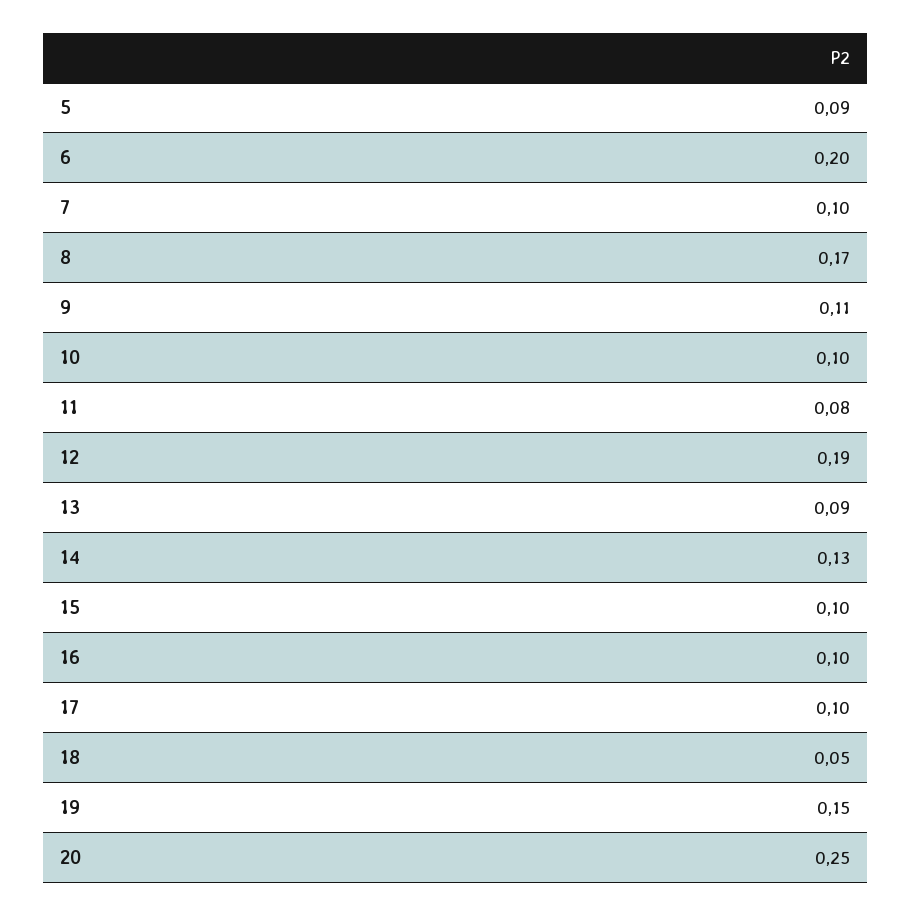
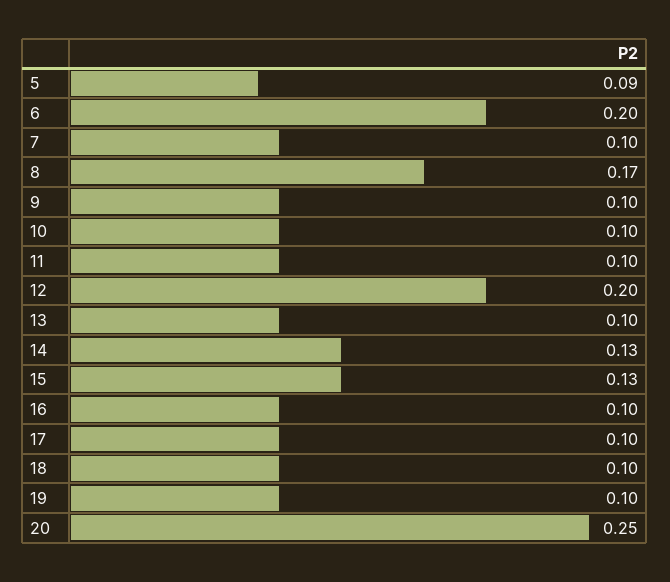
9: 0.11 -> 0.1
11: 0.08 -> 0.1
12: 0.19 -> 0.2
13: 0.09 -> 0.1
15: 0.1 -> 0.13
18: 0.05 -> 0.1
19: 0.15 -> 0.1

